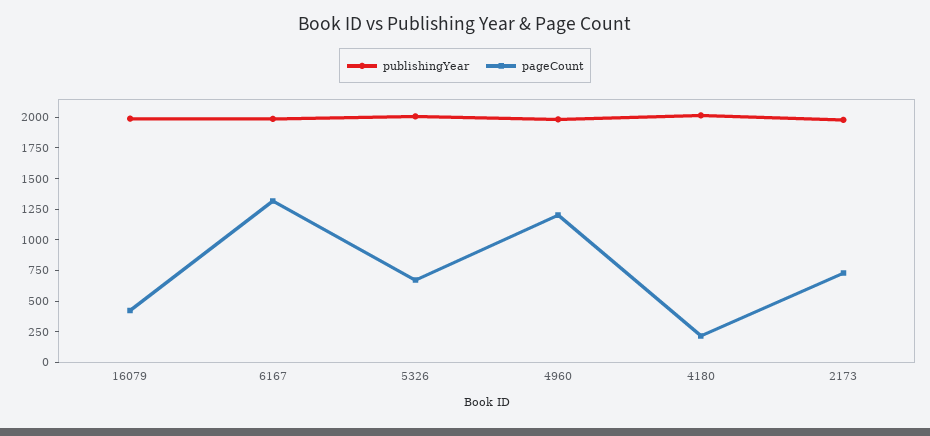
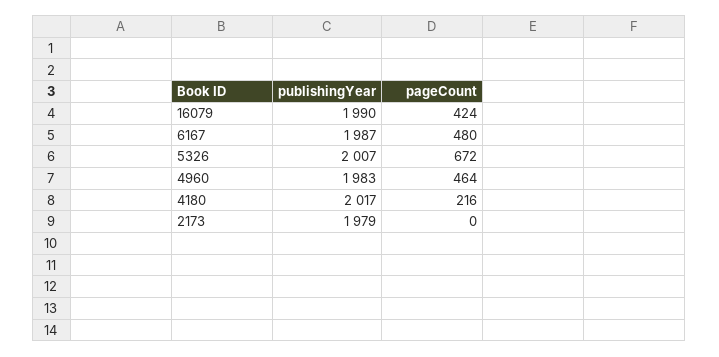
pageCount, 6167: 1250 -> 480
pageCount, 4960: 1250 -> 464
pageCount, 2173: 750 -> 0

